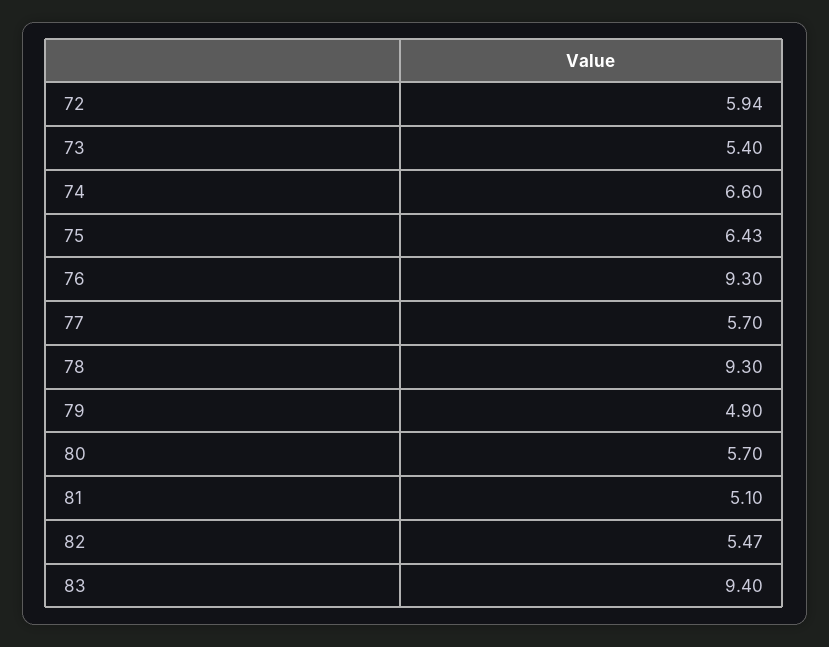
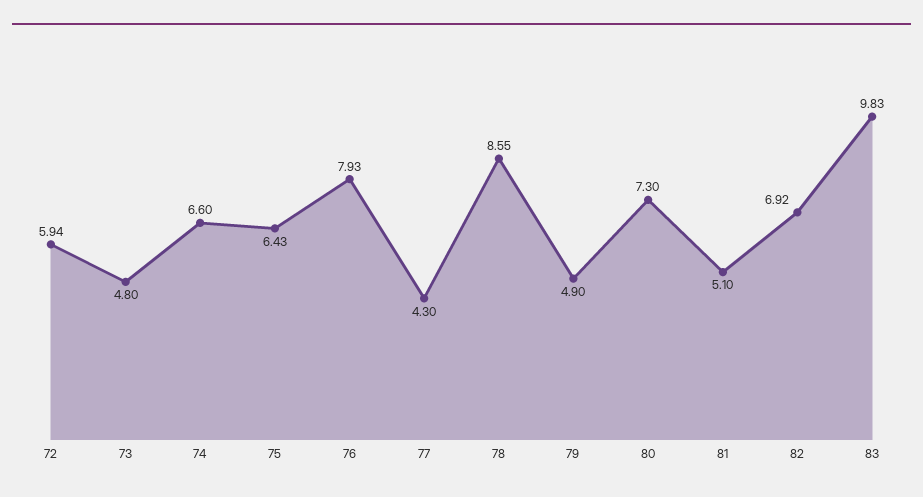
73: 5.4 -> 4.8
76: 9.3 -> 7.93
77: 5.7 -> 4.3
78: 9.3 -> 8.55
80: 5.7 -> 7.3
82: 5.47 -> 6.92
83: 9.4 -> 9.83

